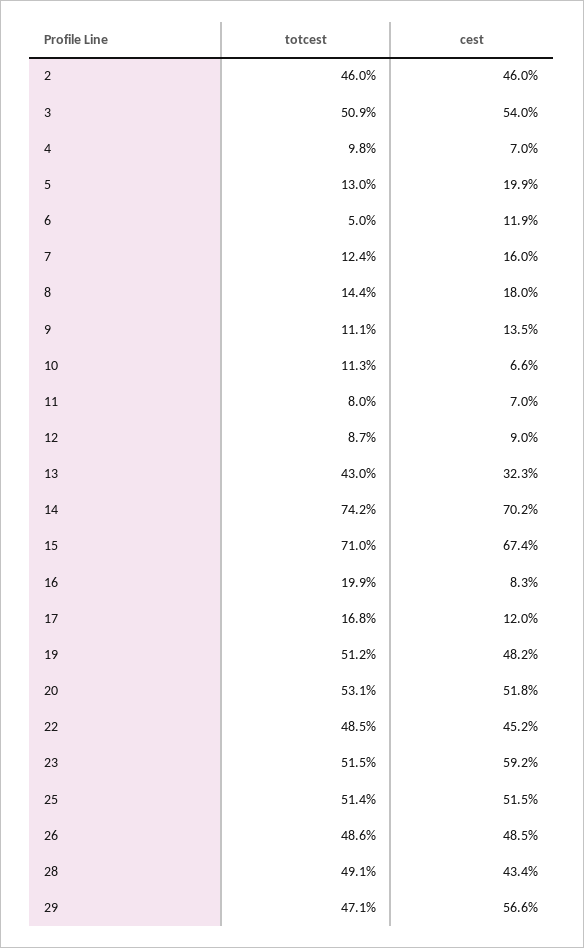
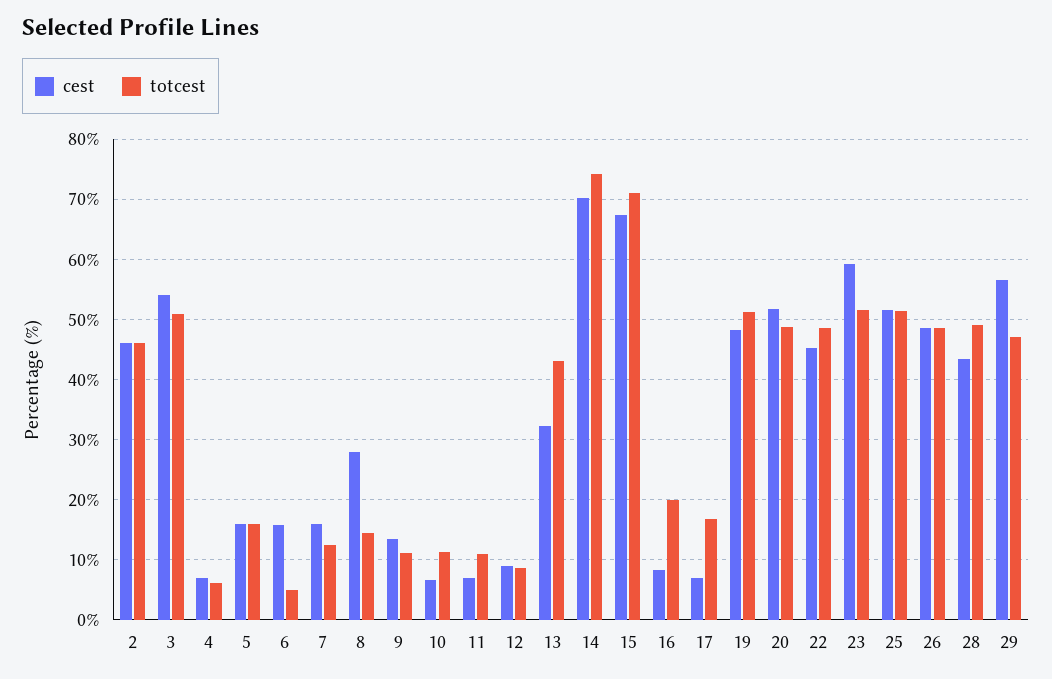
totcest, 4: 9.8 -> 6
totcest, 5: 13 -> 16
cest, 5: 19.9 -> 16
cest, 6: 11.9 -> 16
cest, 8: 18 -> 28
totcest, 11: 8 -> 11
cest, 17: 12 -> 7
totcest, 20: 53.1 -> 49

